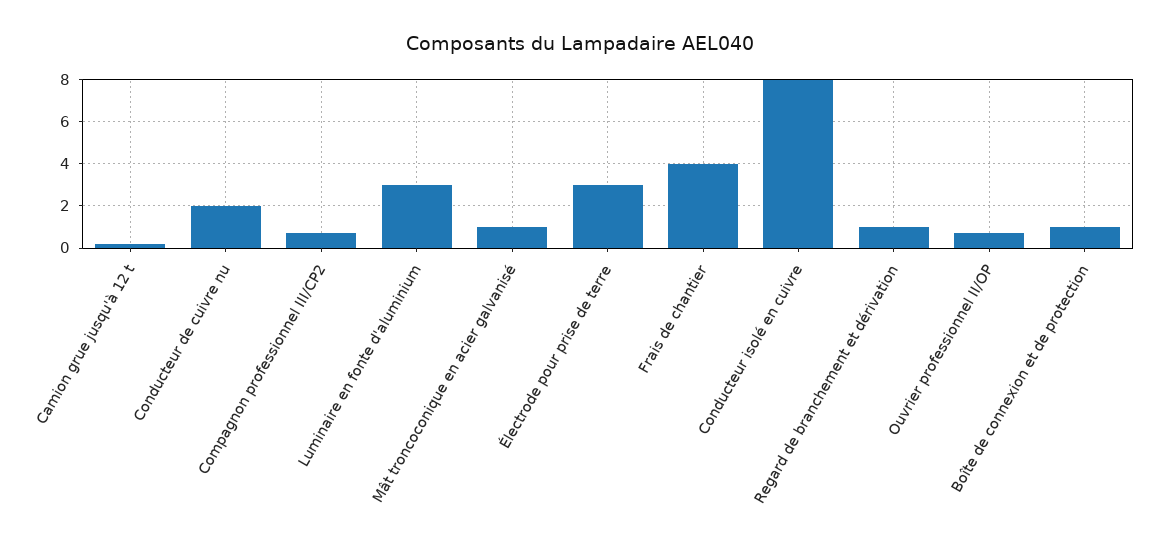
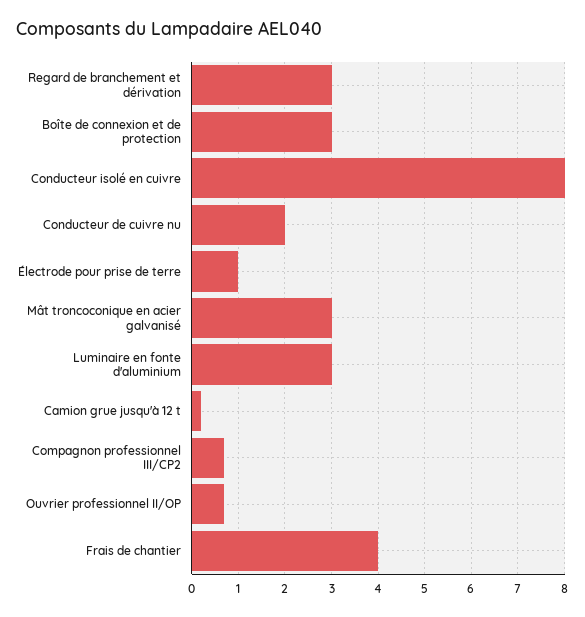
Mât troncoconique en acier galvanisé: 1 -> 3
Électrode pour prise de terre: 3 -> 1
Regard de branchement et dérivation: 1 -> 3
Boîte de connexion et de protection: 1 -> 3

